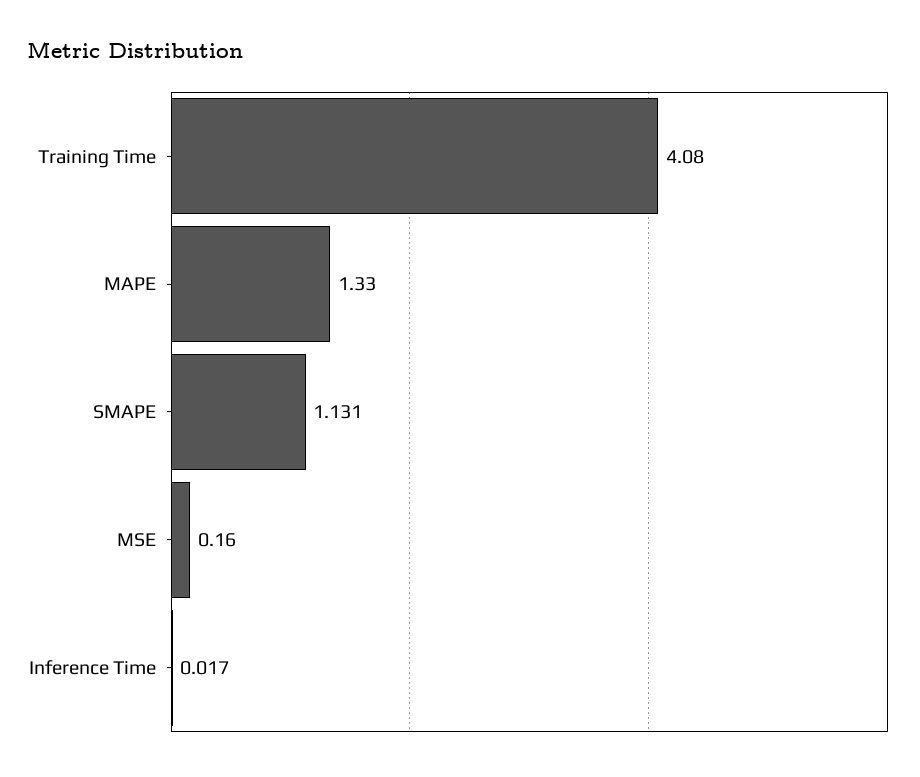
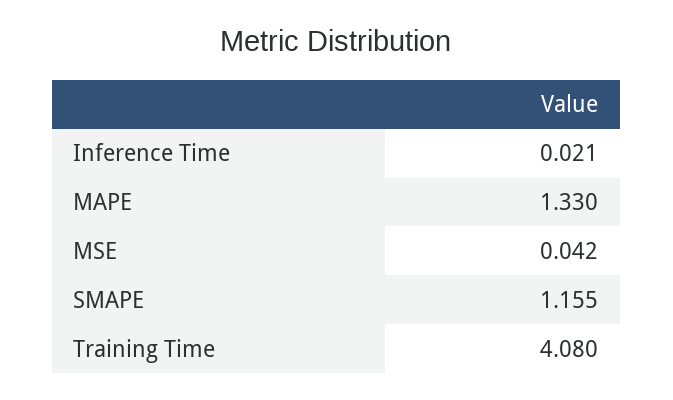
SMAPE: 1.131 -> 1.155
MSE: 0.16 -> 0.042
Inference Time: 0.017 -> 0.021

